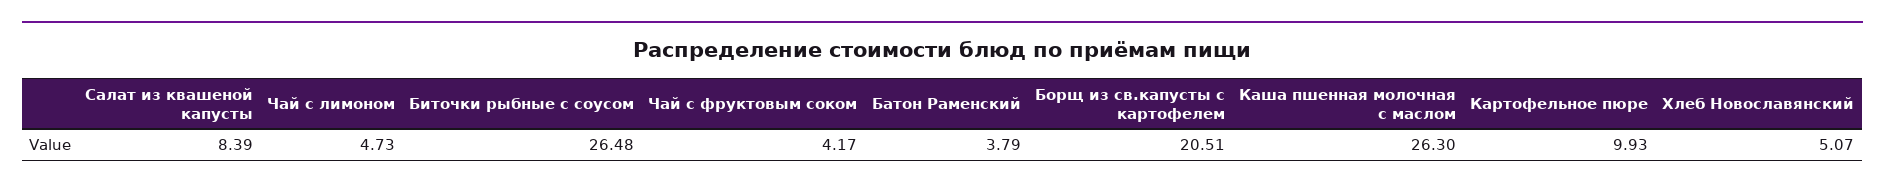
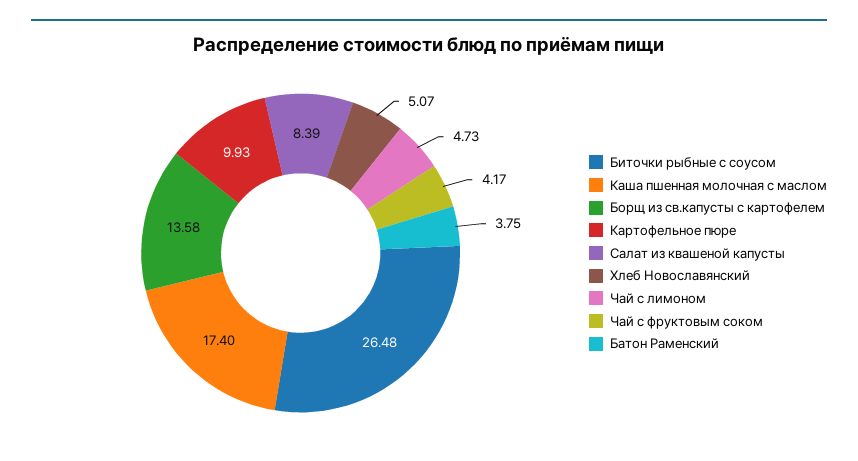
Батон Раменский: 3.79 -> 3.75
Борщ из св.капусты с картофелем: 20.51 -> 13.58
Каша пшенная молочная с маслом: 26.3 -> 17.4

